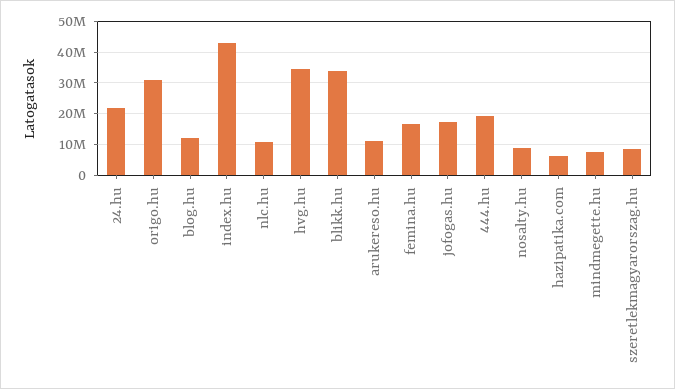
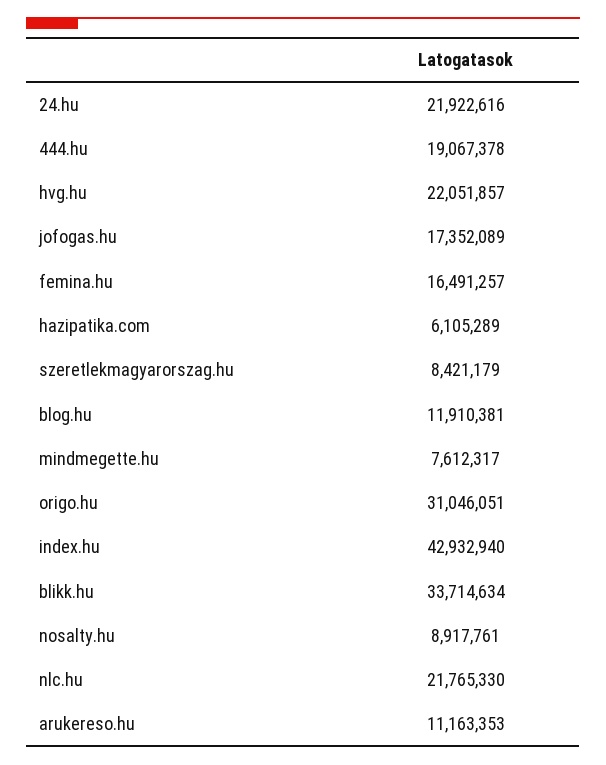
nlc.hu: 10000000 -> 21765330
hvg.hu: 34000000 -> 22051857

